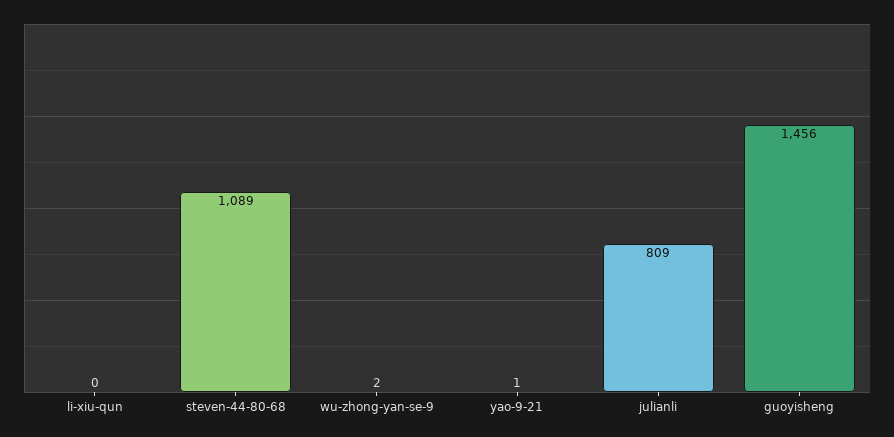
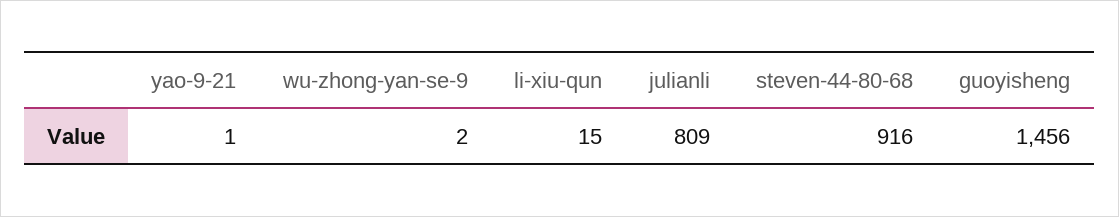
li-xiu-qun: 0 -> 15
steven-44-80-68: 1089 -> 916

